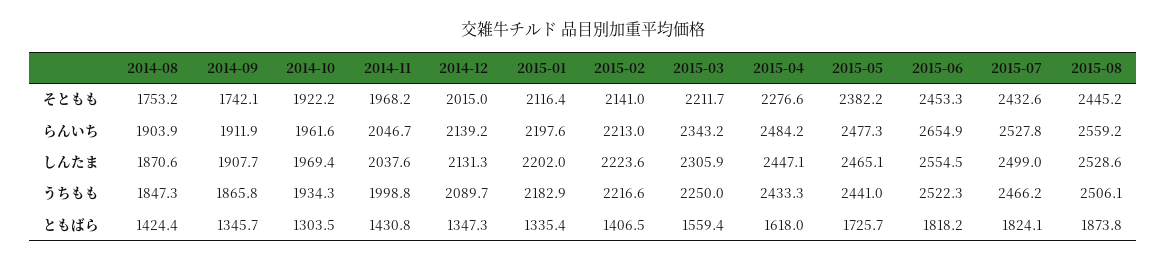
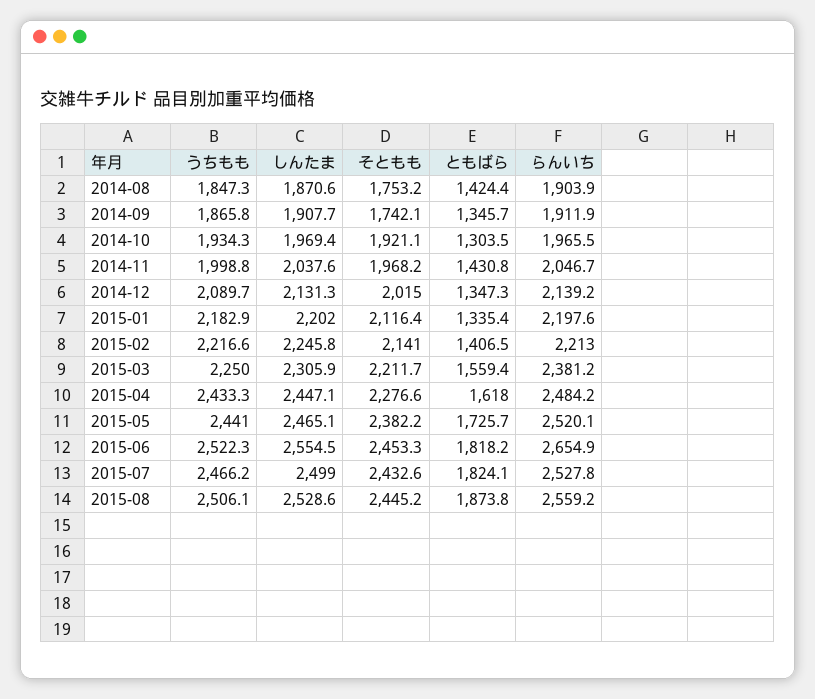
2014-10, そともも: 1922.2 -> 1921.1
2014-10, らんいち: 1961.6 -> 1965.5
2015-03, らんいち: 2343.2 -> 2381.2
2015-05, らんいち: 2477.3 -> 2520.1
2015-02, しんたま: 2223.6 -> 2245.8

